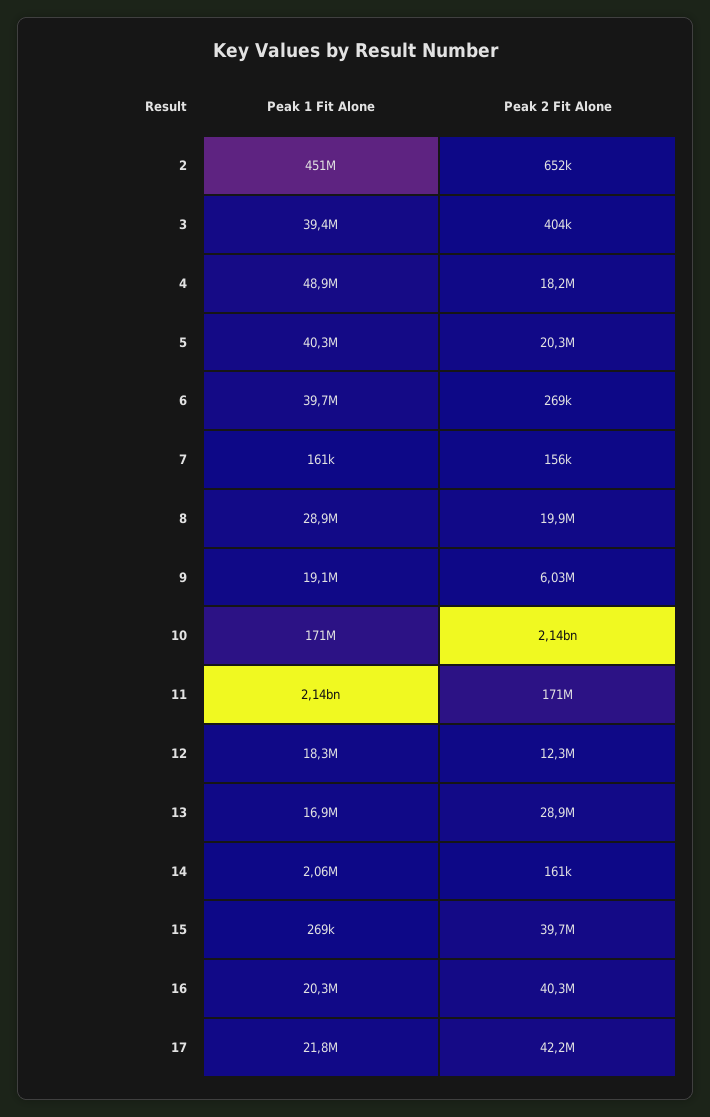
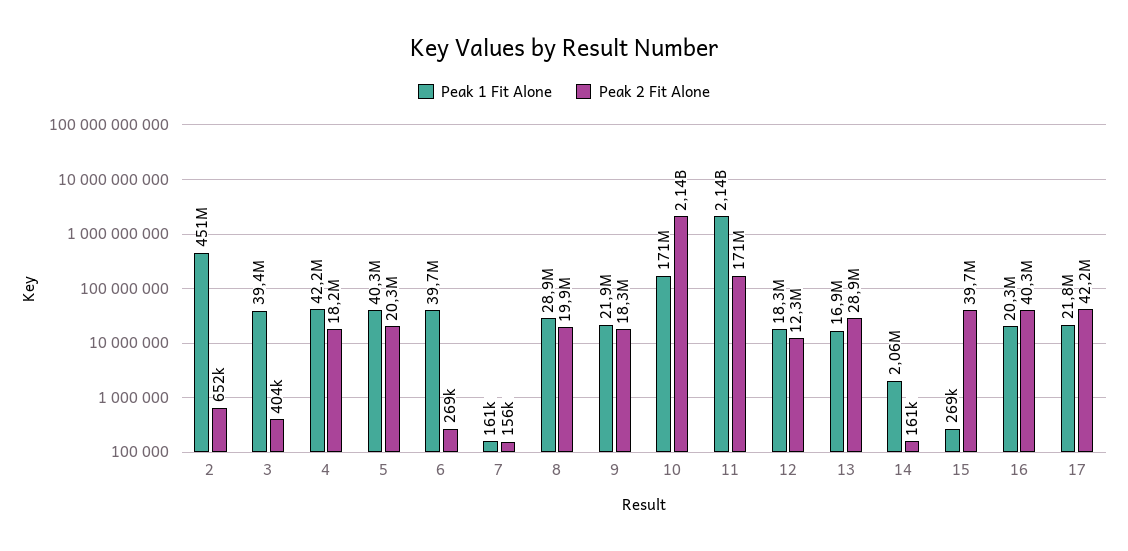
Peak 1 Fit Alone, 4: 48900000 -> 42200000
Peak 1 Fit Alone, 9: 19100000 -> 21900000
Peak 2 Fit Alone, 9: 6030000 -> 18300000

